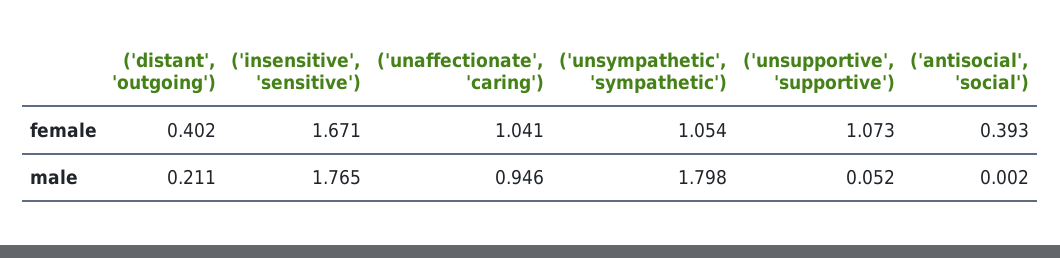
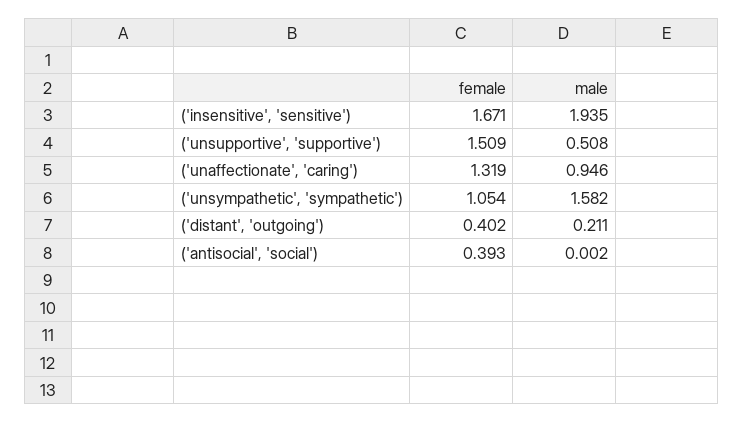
('unaffectionate', 'caring'), female: 1.041 -> 1.319
('unsupportive', 'supportive'), female: 1.073 -> 1.509
('insensitive', 'sensitive'), male: 1.765 -> 1.935
('unsympathetic', 'sympathetic'), male: 1.798 -> 1.582
('unsupportive', 'supportive'), male: 0.052 -> 0.508

